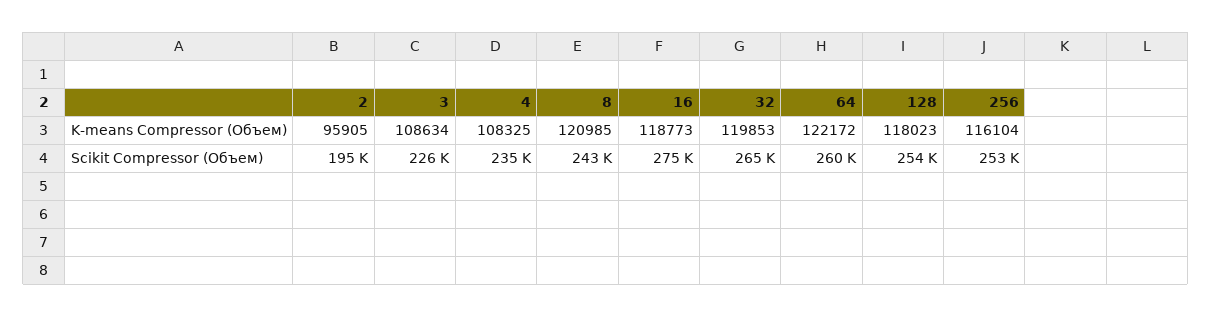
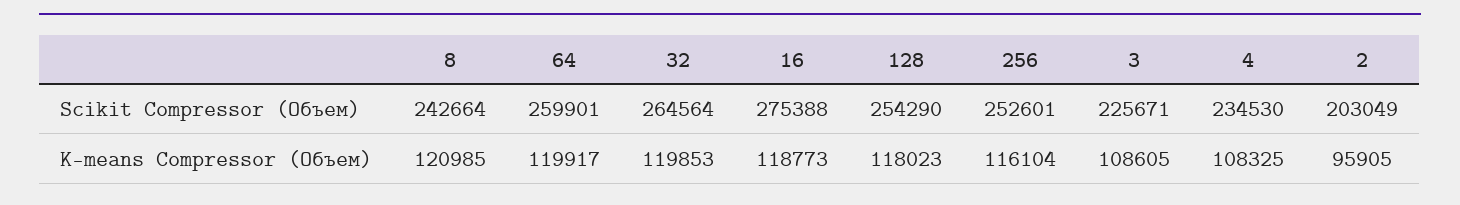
3, K-means Compressor (Объем): 108634 -> 108605
64, K-means Compressor (Объем): 122172 -> 119917
2, Scikit Compressor (Объем): 195000 -> 203049

